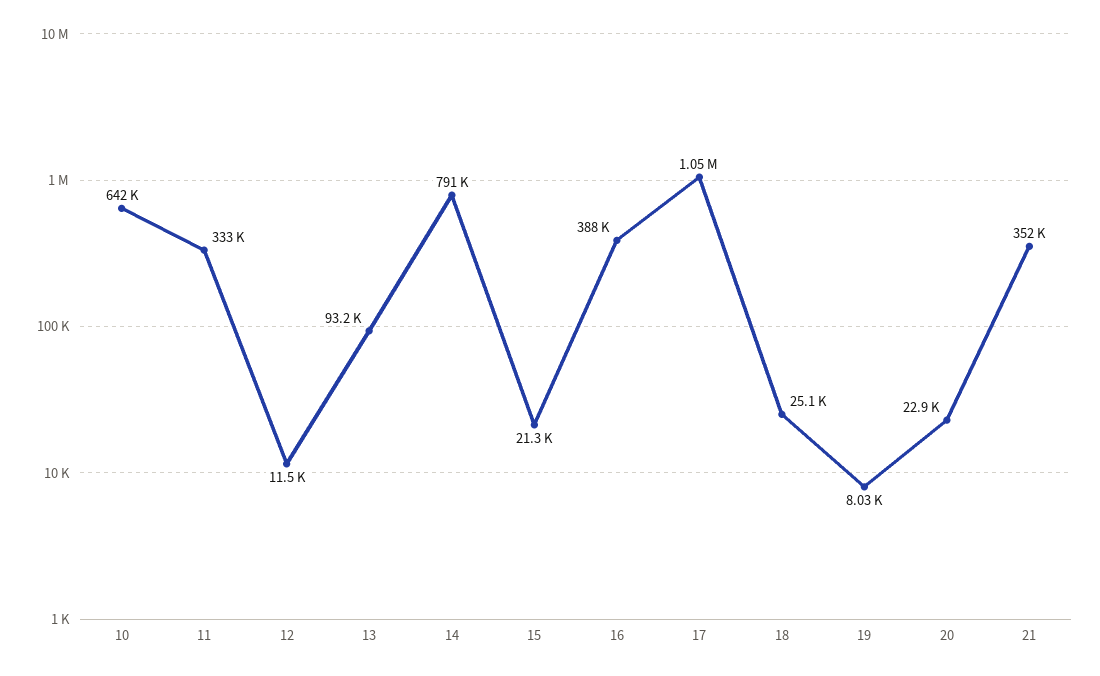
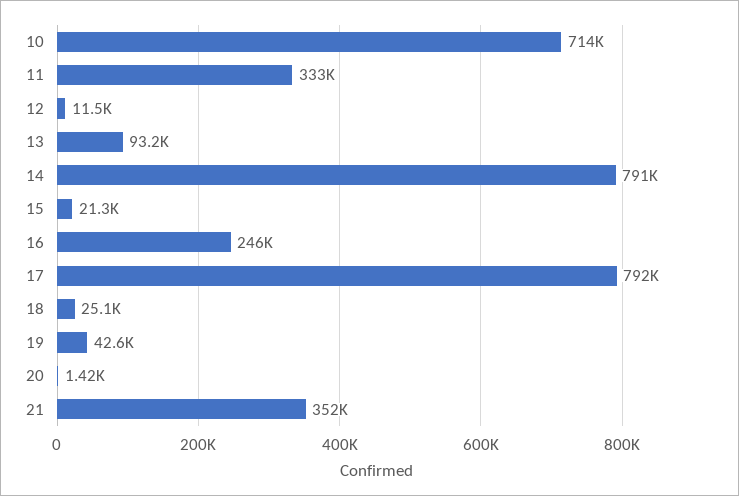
10: 642000 -> 714000
16: 388000 -> 246000
17: 1050000 -> 792000
19: 8030 -> 42600
20: 22900 -> 1420

